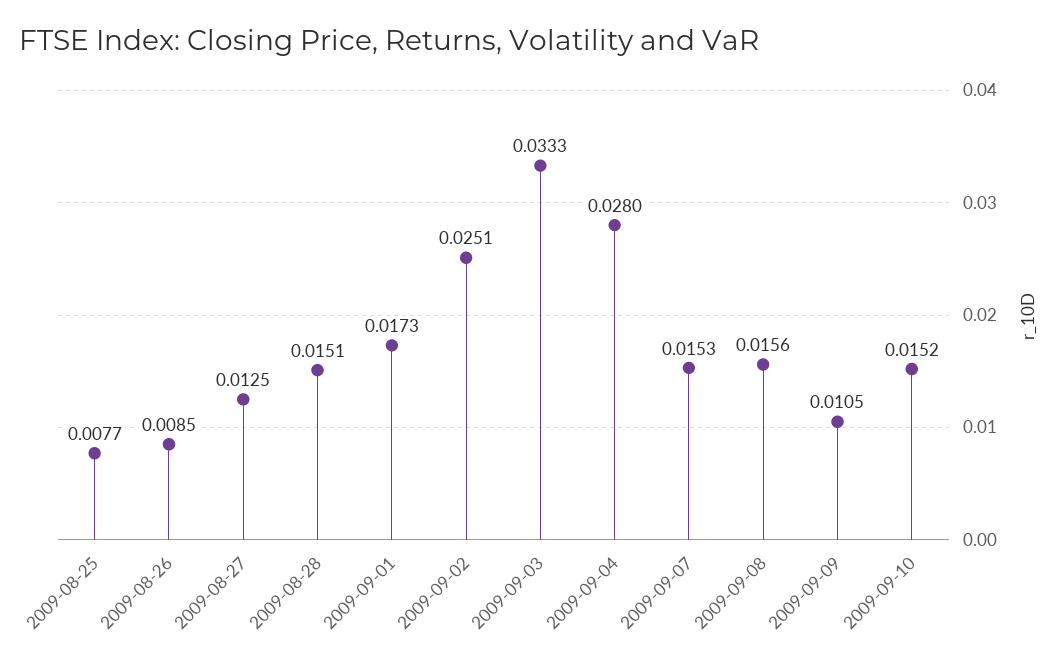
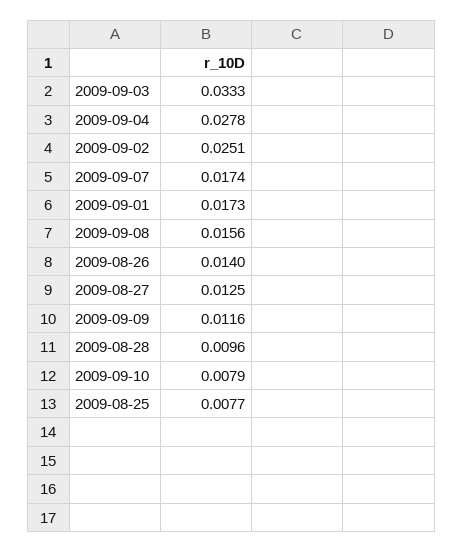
2009-08-26: 0.0085 -> 0.014
2009-08-28: 0.0151 -> 0.0096
2009-09-04: 0.028 -> 0.0278
2009-09-07: 0.0153 -> 0.0174
2009-09-09: 0.0105 -> 0.0116
2009-09-10: 0.0152 -> 0.0079

